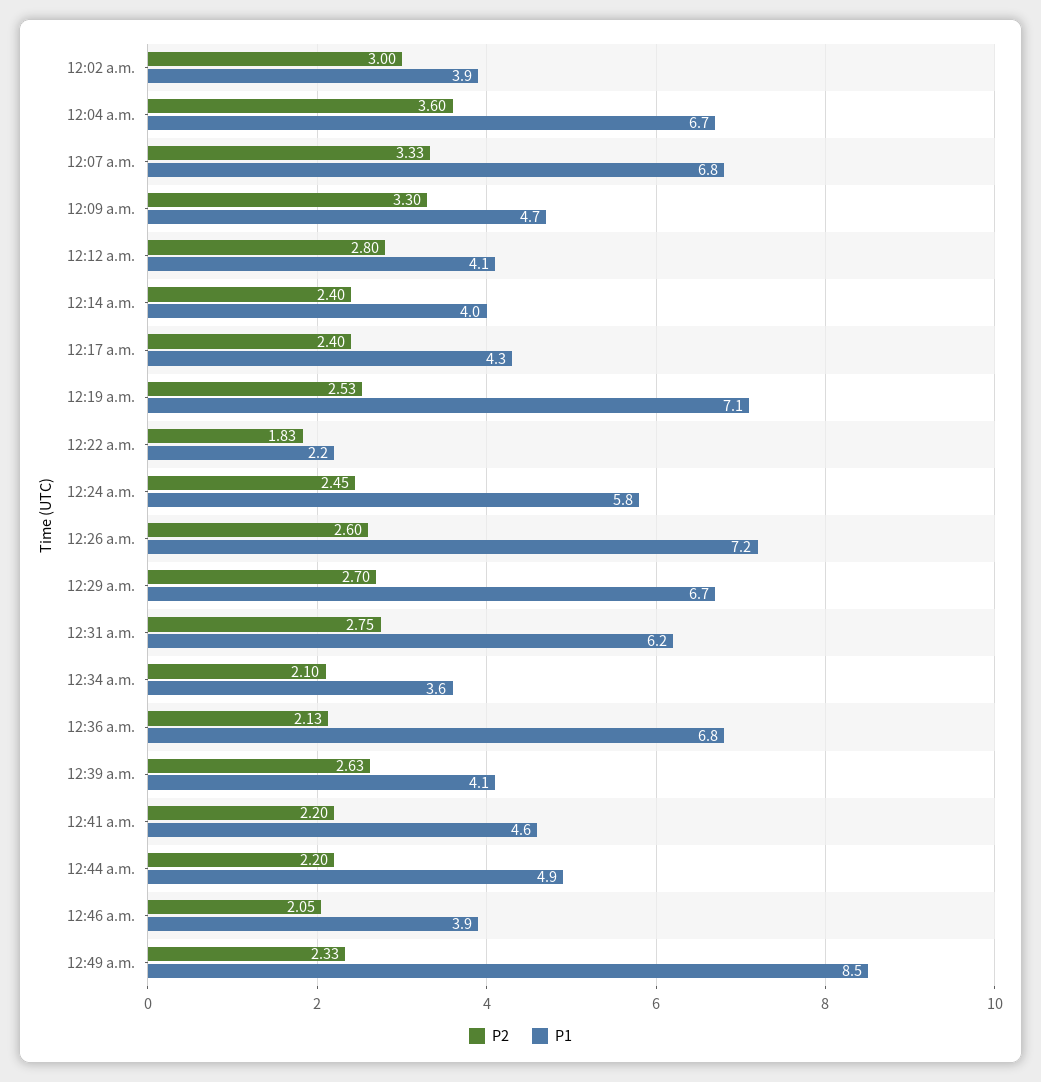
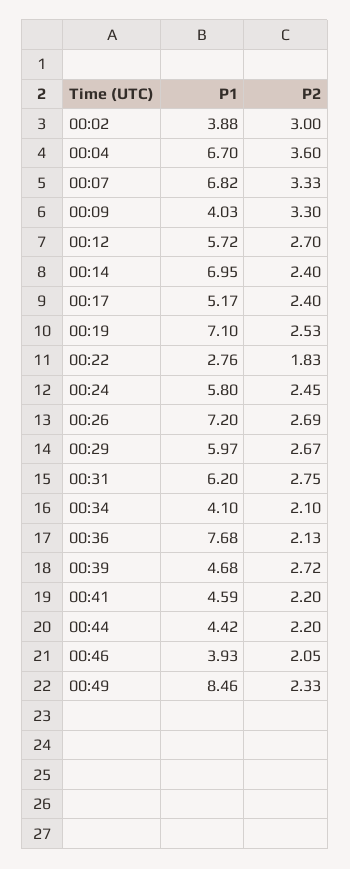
P1, 12:09 a.m.: 4.7 -> 4.03
P2, 12:12 a.m.: 2.8 -> 2.7
P1, 12:12 a.m.: 4.1 -> 5.72
P1, 12:14 a.m.: 4 -> 6.95
P1, 12:17 a.m.: 4.3 -> 5.17
P1, 12:22 a.m.: 2.2 -> 2.76
P2, 12:26 a.m.: 2.6 -> 2.69
P2, 12:29 a.m.: 2.7 -> 2.67
P1, 12:29 a.m.: 6.7 -> 5.97
P1, 12:34 a.m.: 3.6 -> 4.1
P1, 12:36 a.m.: 6.8 -> 7.68
P2, 12:39 a.m.: 2.63 -> 2.72
P1, 12:39 a.m.: 4.1 -> 4.68
P1, 12:44 a.m.: 4.9 -> 4.42

